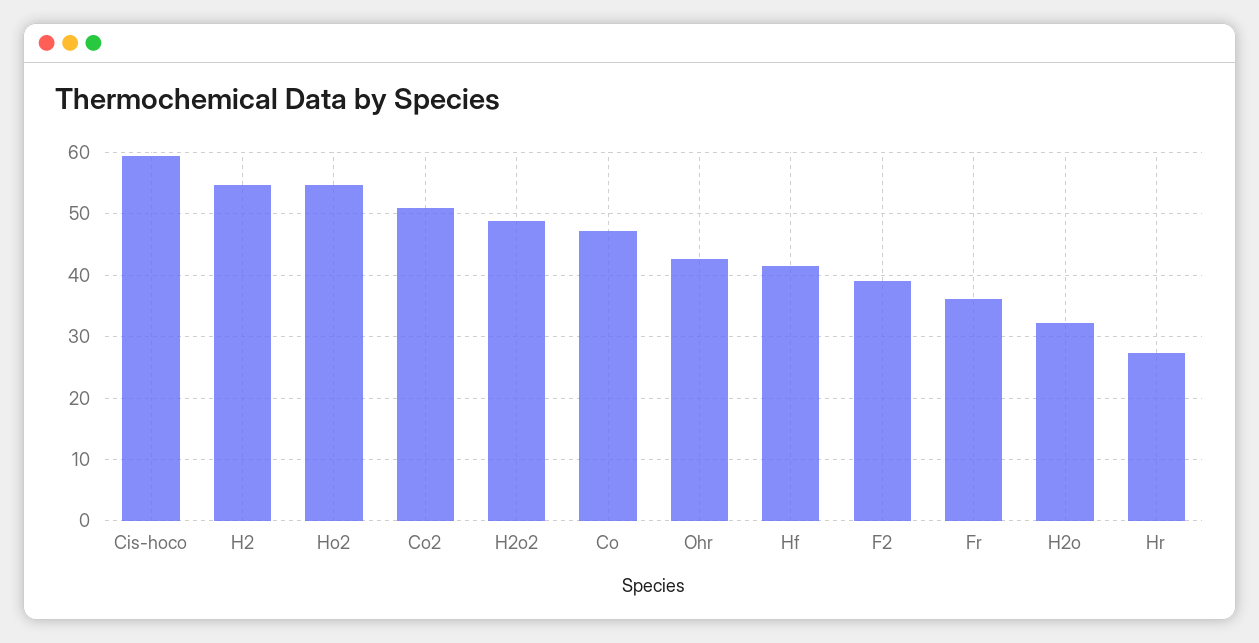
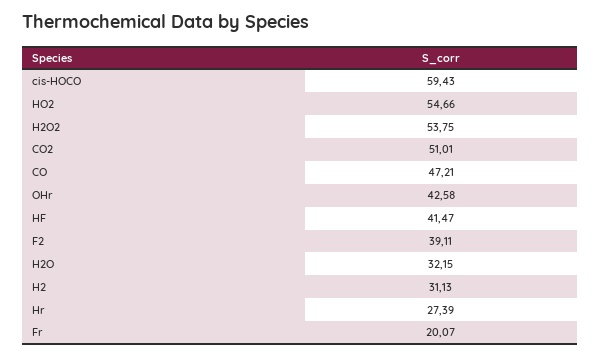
H2: 55 -> 31.13
H2o2: 49 -> 53.75
Fr: 36 -> 20.07

